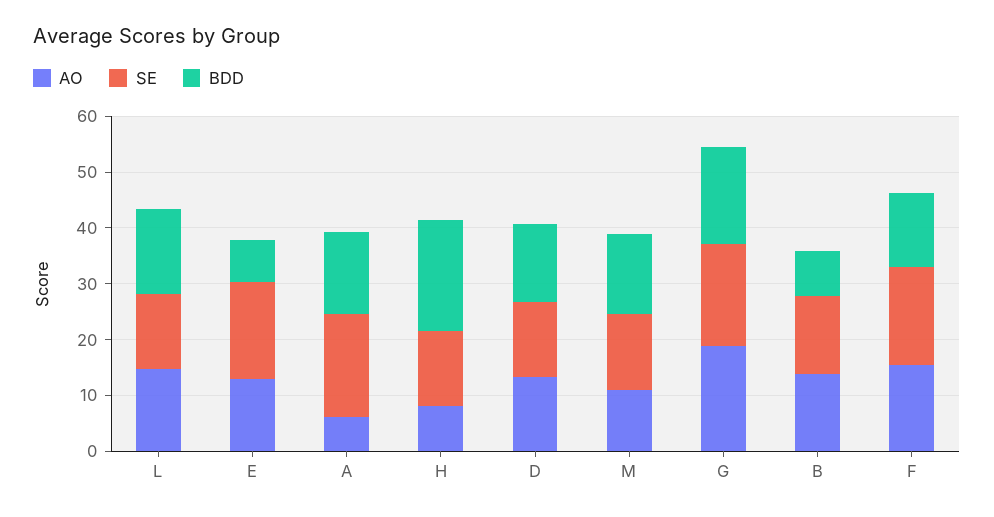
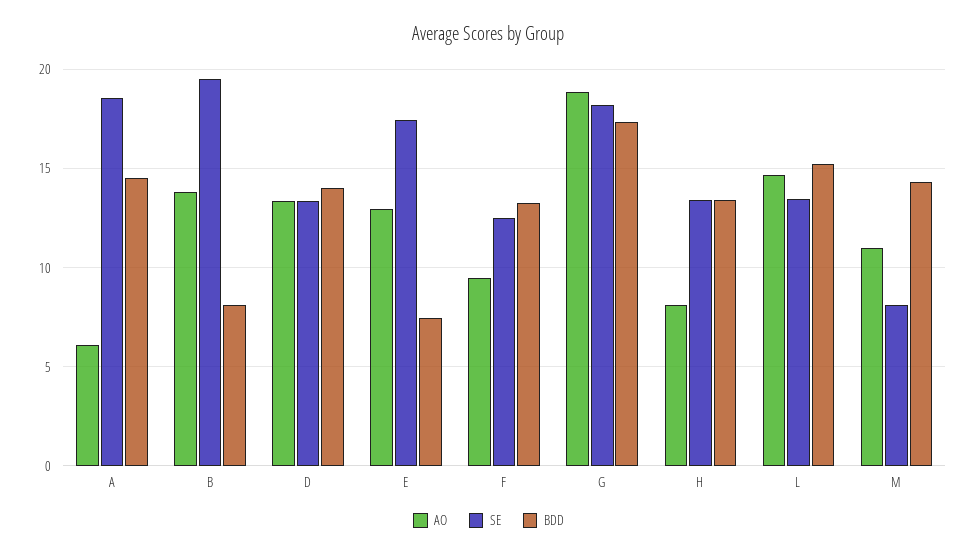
BDD, H: 20 -> 13.5
SE, M: 14 -> 8
SE, B: 14 -> 19.5
AO, F: 16 -> 9.5
SE, F: 18 -> 12.5

